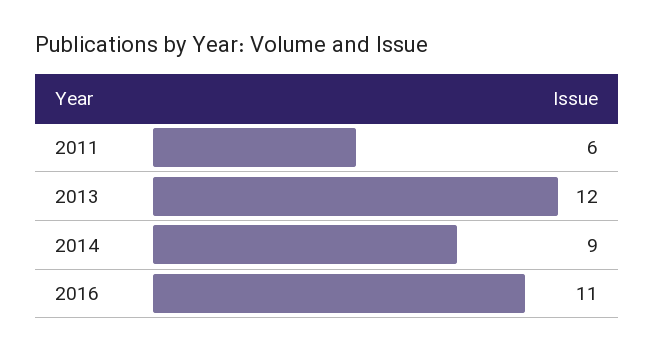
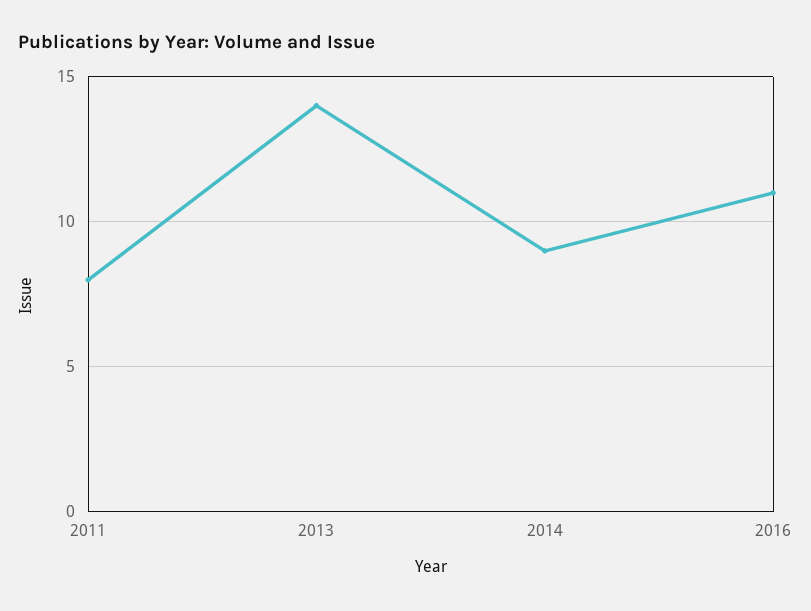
2011: 6 -> 8
2013: 12 -> 14

